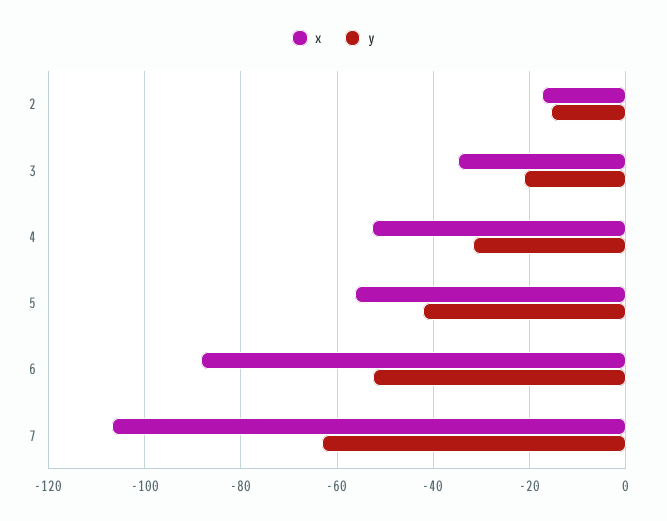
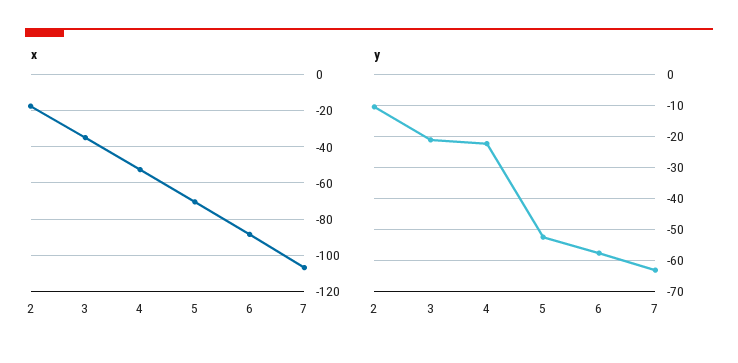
y, 2: -16 -> -10
y, 4: -32 -> -22
x, 5: -56 -> -70
y, 5: -42 -> -52
y, 6: -52 -> -58

